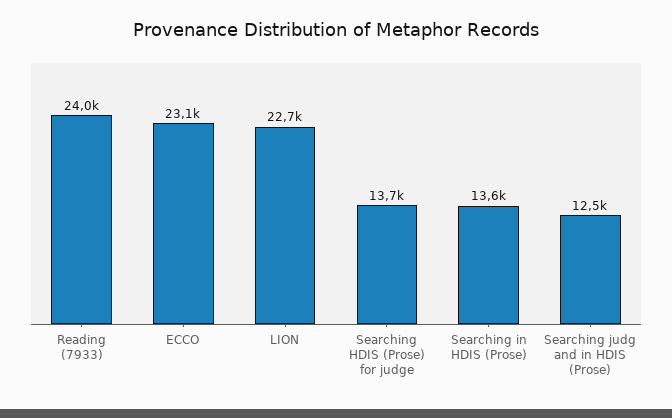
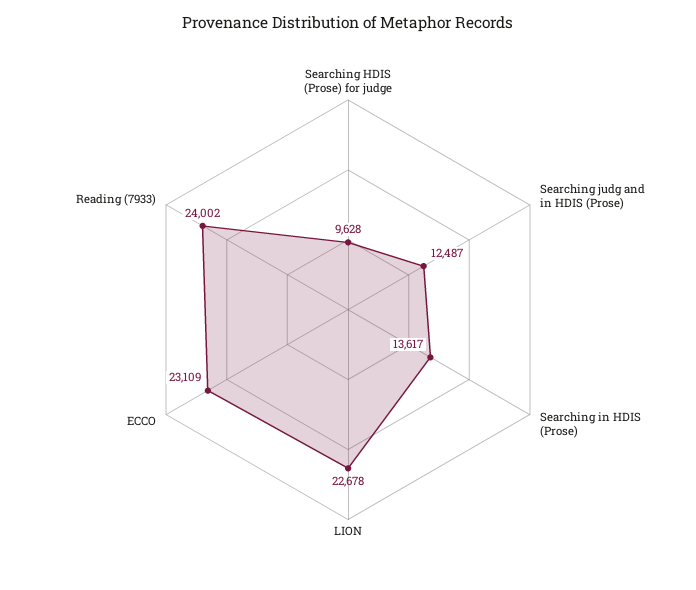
Searching HDIS (Prose) for judge: 13700 -> 9628

